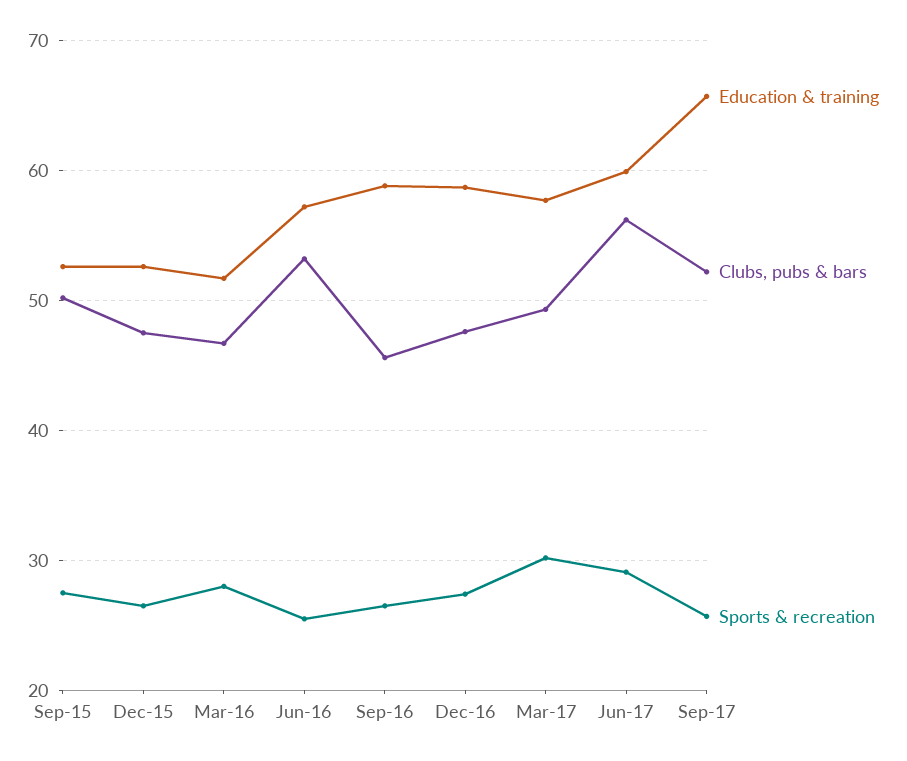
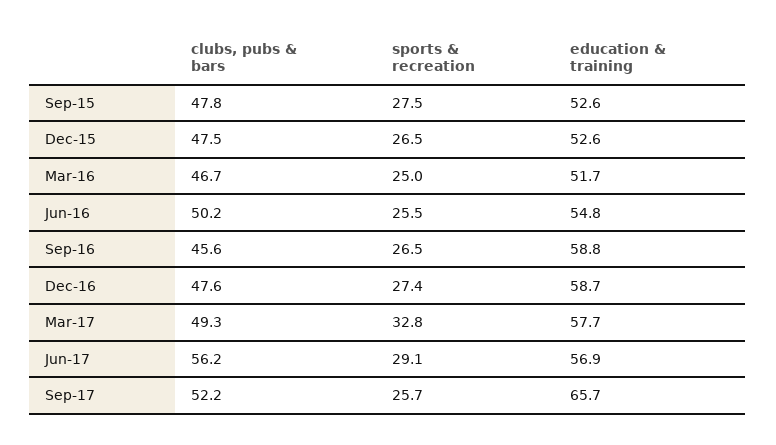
Clubs, pubs & bars, Sep-15: 50 -> 47.8
Sports & recreation, Mar-16: 28 -> 25
Education & training, Jun-16: 57 -> 54.8
Clubs, pubs & bars, Jun-16: 53 -> 50.2
Sports & recreation, Mar-17: 30 -> 32.8
Education & training, Jun-17: 60 -> 56.9

